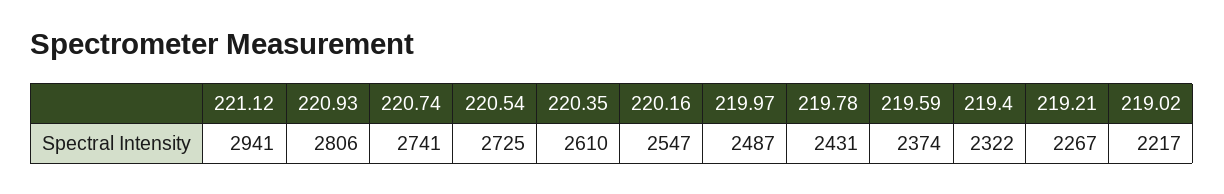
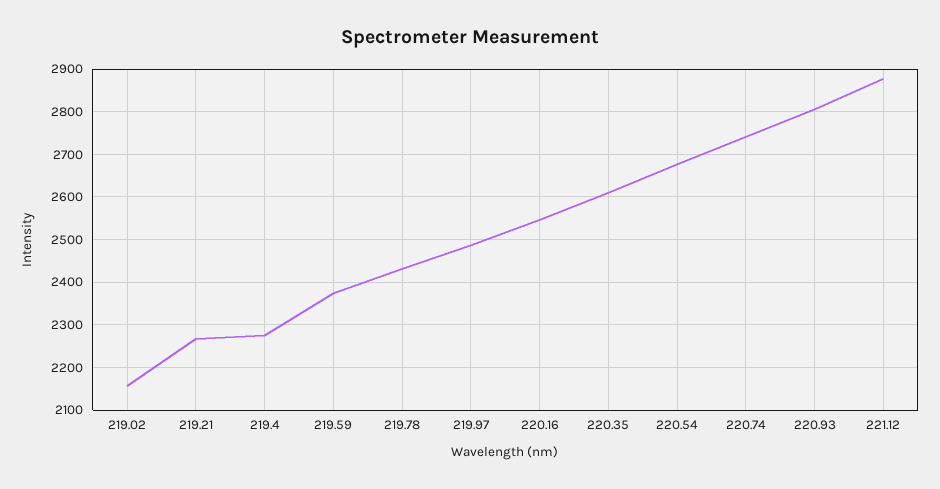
221.12: 2941 -> 2880
220.54: 2725 -> 2680
219.4: 2322 -> 2280
219.02: 2217 -> 2160

